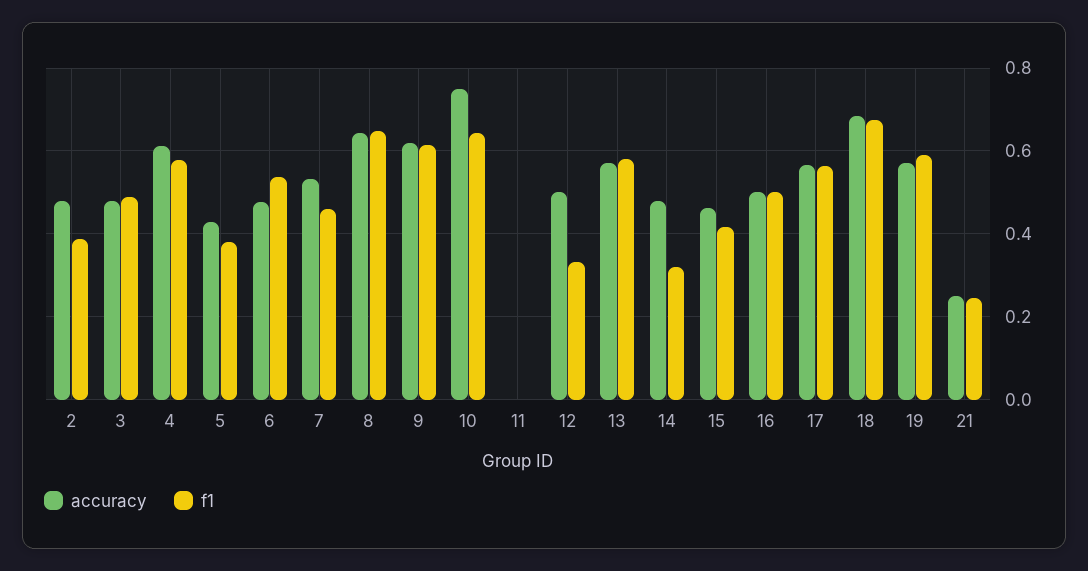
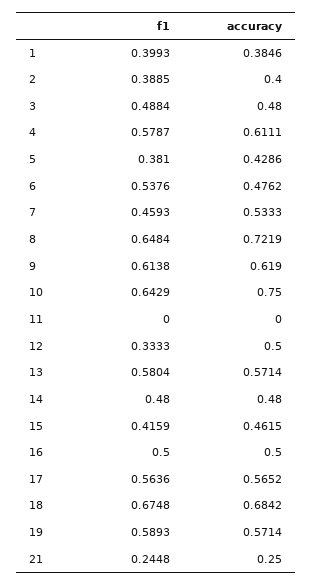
accuracy, 2: 0.48 -> 0.4
accuracy, 8: 0.64 -> 0.7219
f1, 14: 0.32 -> 0.48
f1, 1: none -> 0.3993
accuracy, 1: none -> 0.3846

